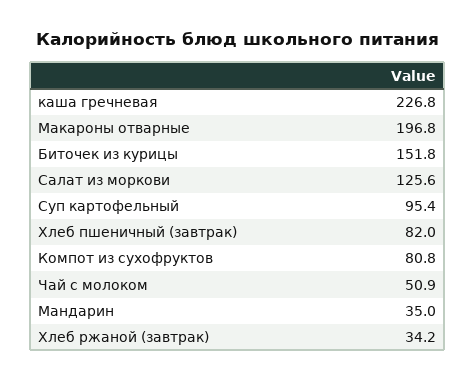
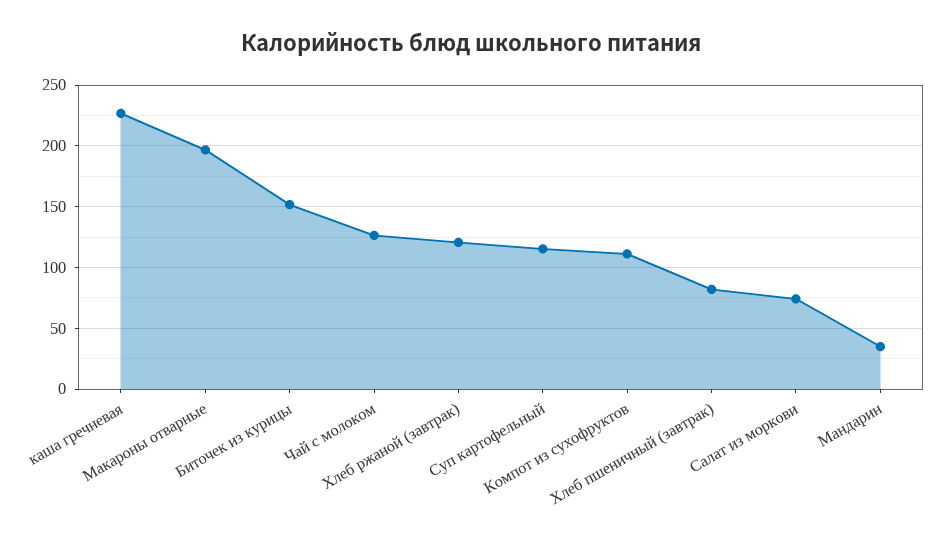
Салат из моркови: 125.6 -> 75
Суп картофельный: 95.4 -> 115
Компот из сухофруктов: 80.8 -> 110
Чай с молоком: 50.9 -> 125
Хлеб ржаной (завтрак): 34.2 -> 120

